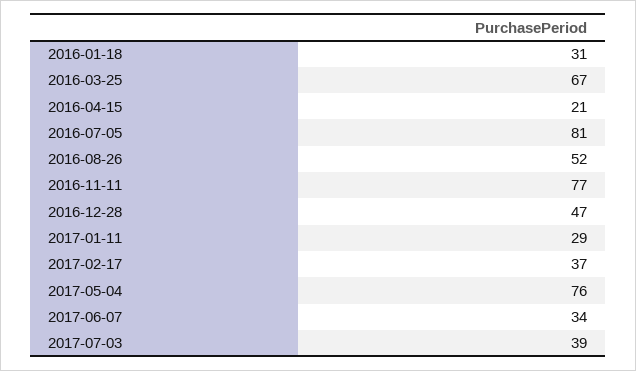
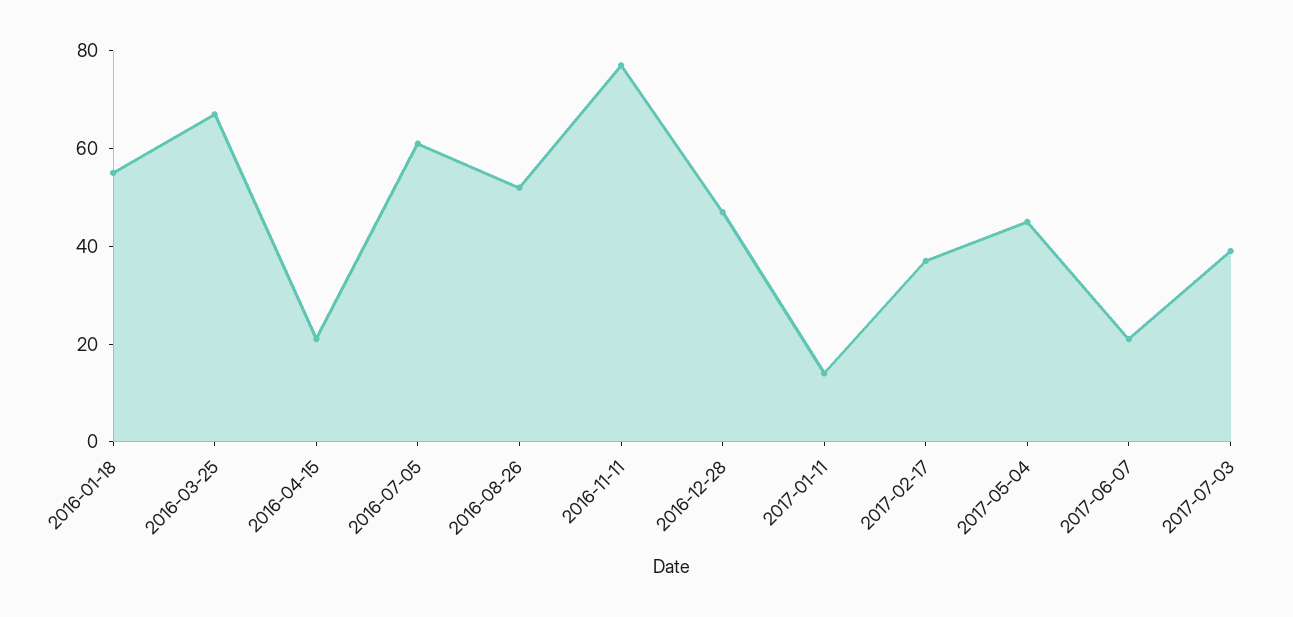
2016-01-18: 31 -> 55
2016-07-05: 81 -> 60
2017-01-11: 29 -> 15
2017-05-04: 76 -> 45
2017-06-07: 34 -> 20

